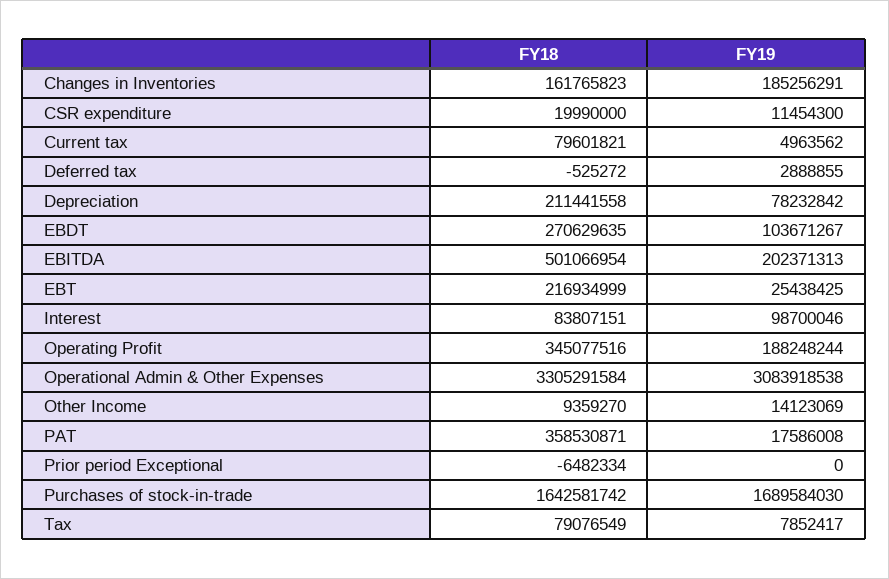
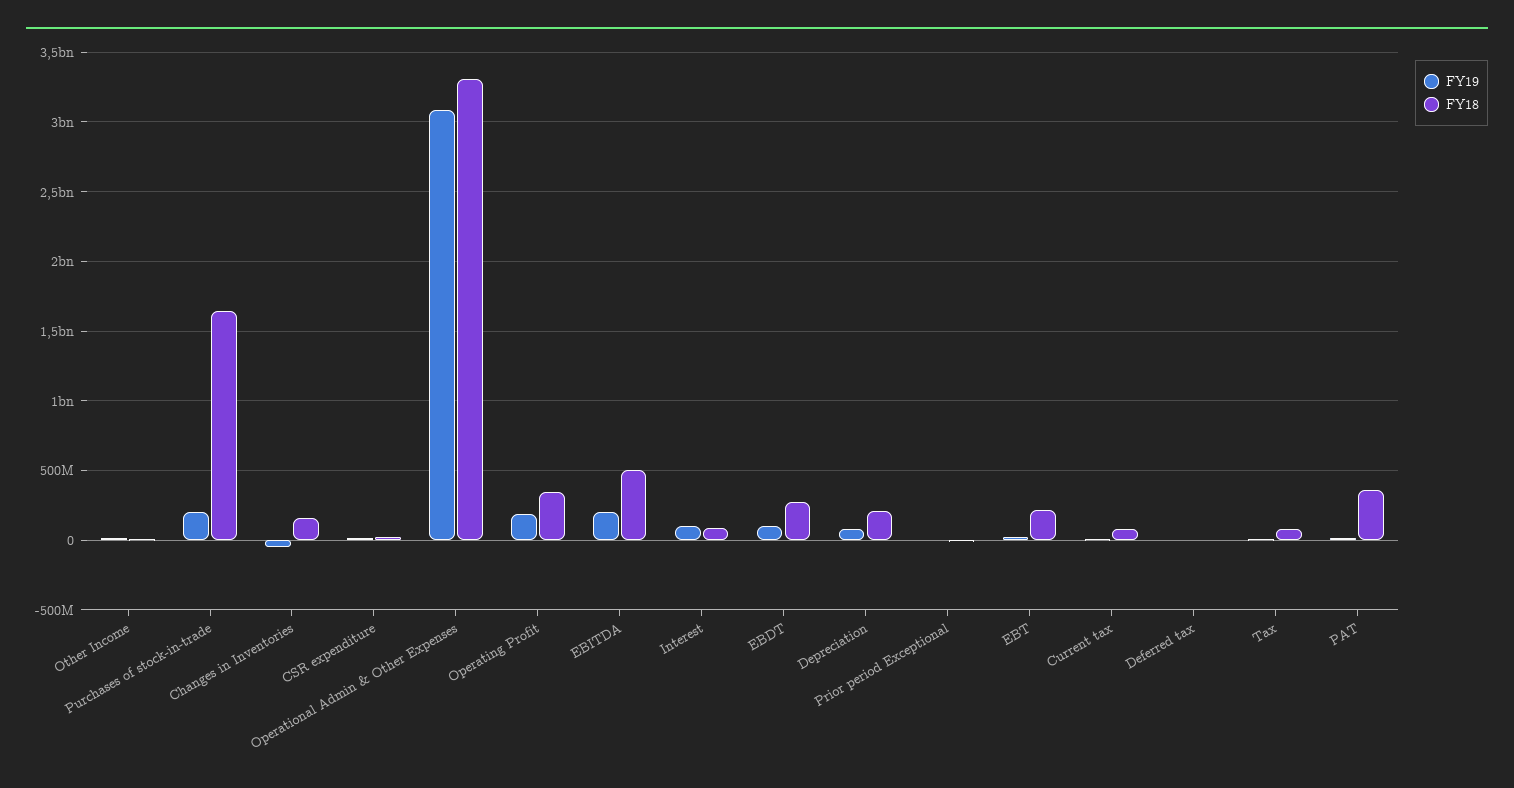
FY19, Changes in Inventories: 185256291 -> -50000000
FY19, Purchases of stock-in-trade: 1689584030 -> 200000000

